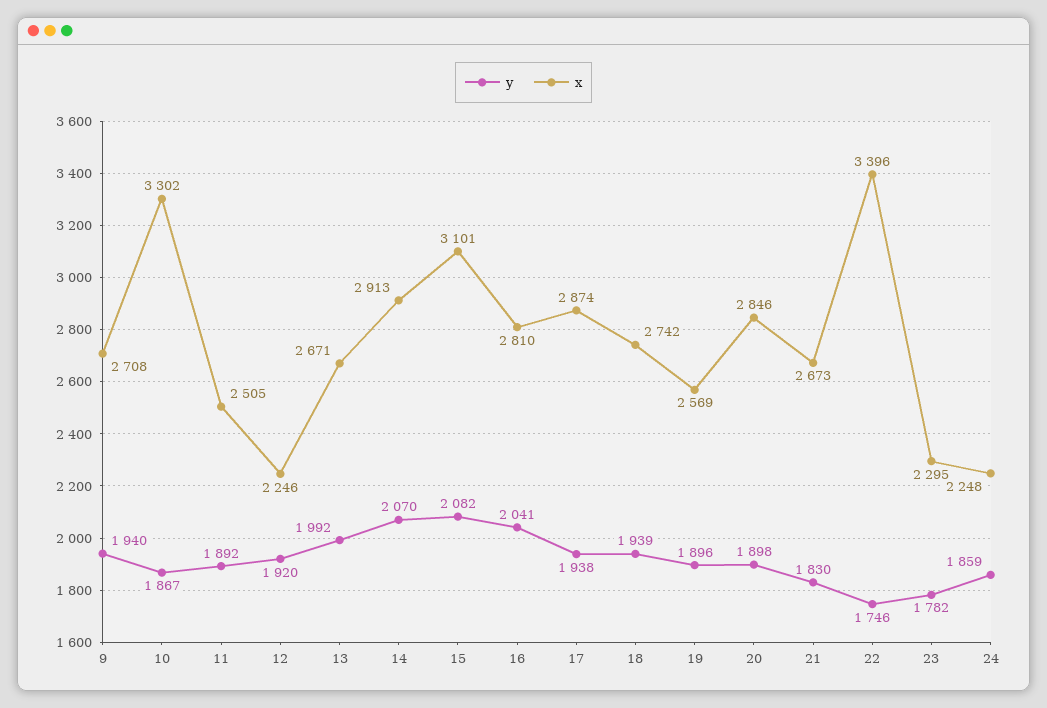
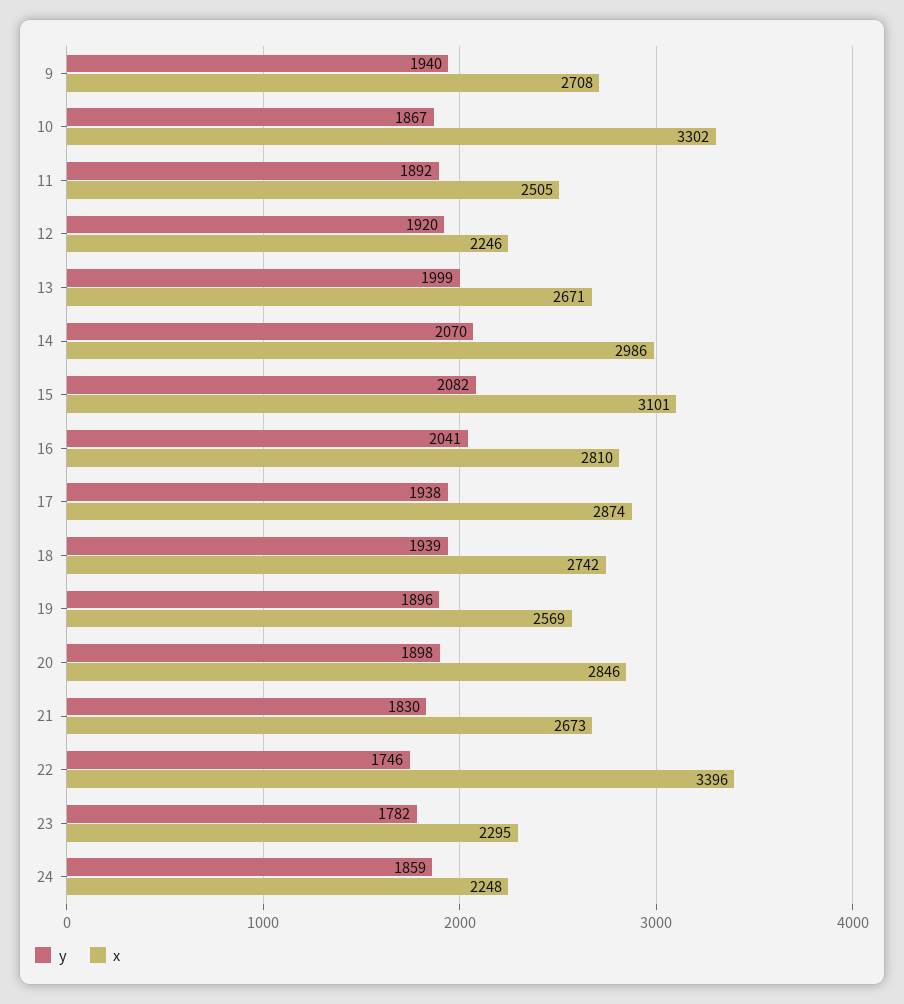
y, 13: 1992 -> 1999
x, 14: 2913 -> 2986

